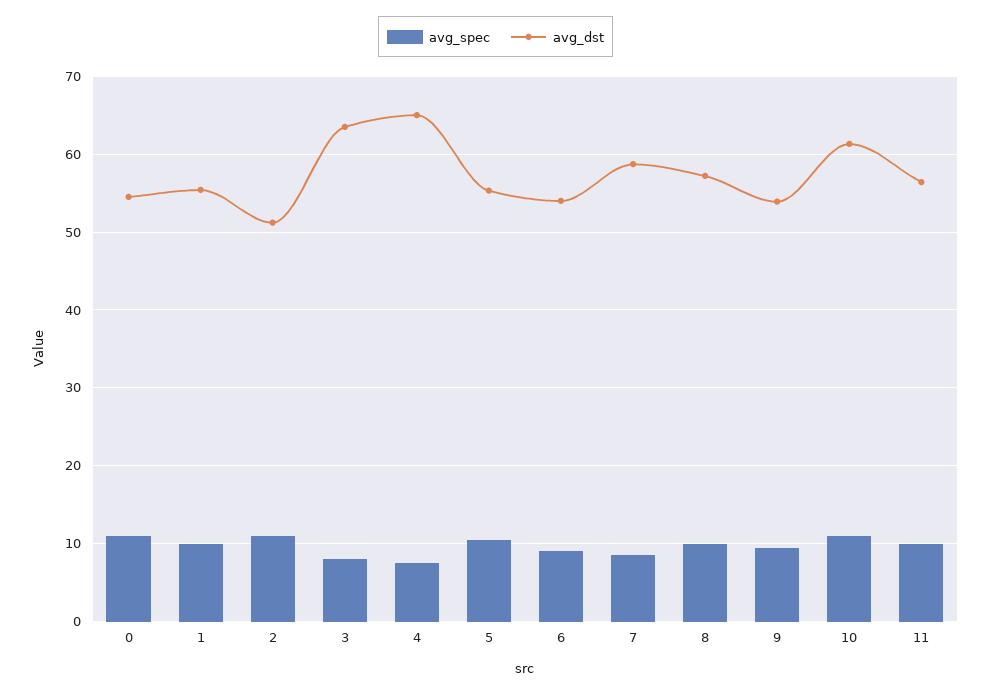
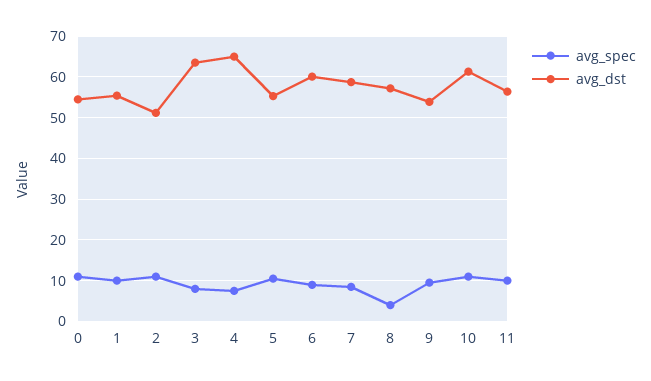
avg_dst, 6: 54 -> 60
avg_spec, 8: 10 -> 4

